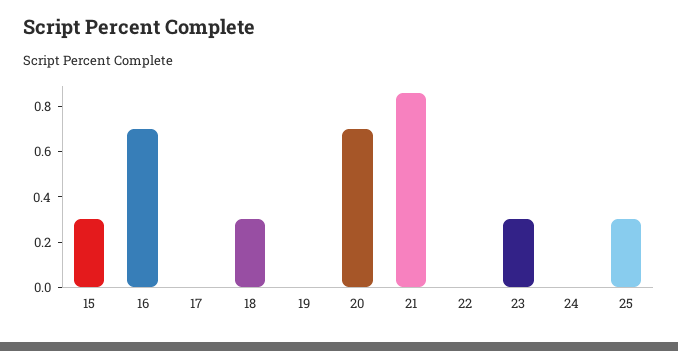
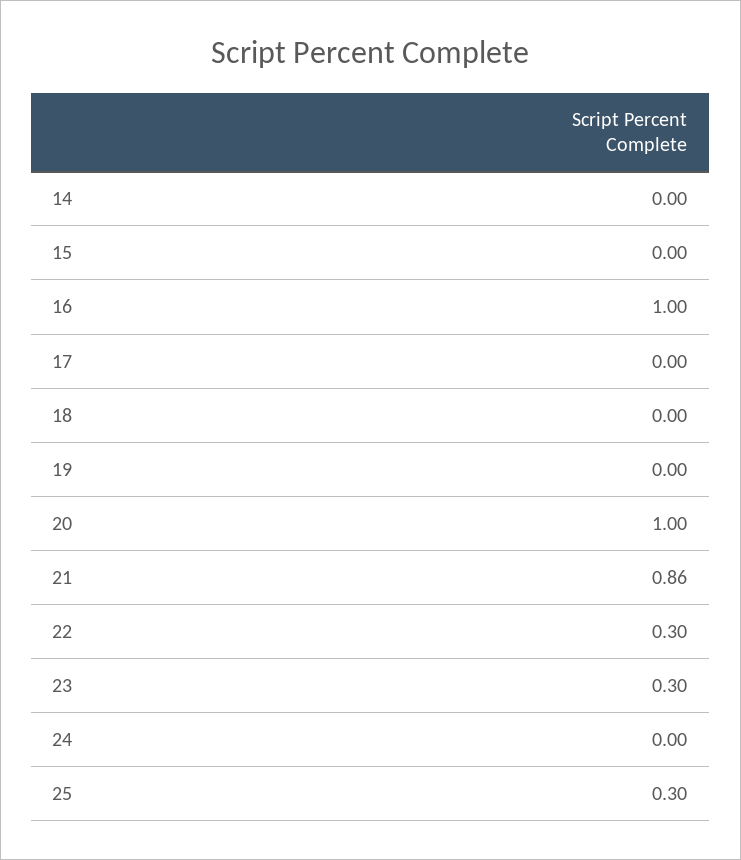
15: 0.3 -> 0
16: 0.7 -> 1
18: 0.3 -> 0
20: 0.7 -> 1
22: 0 -> 0.3
14: none -> 0

